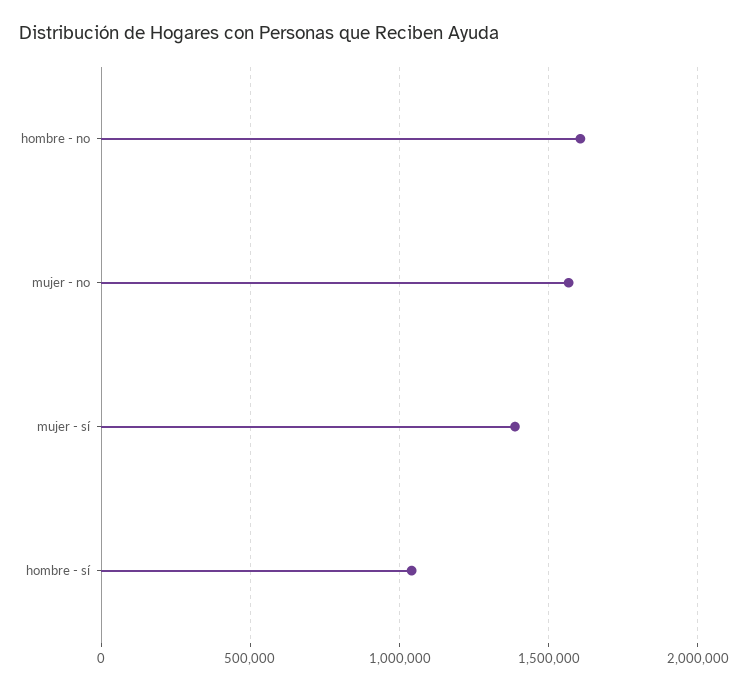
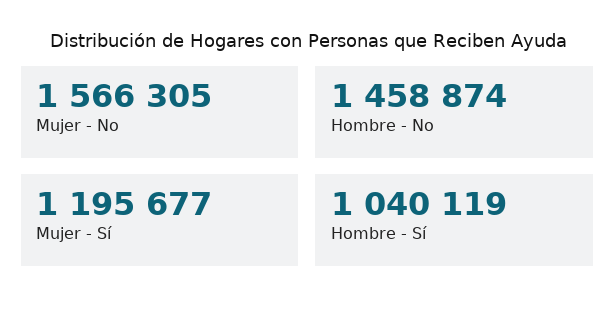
hombre - no: 1600000 -> 1458874
mujer - sí: 1400000 -> 1195677

